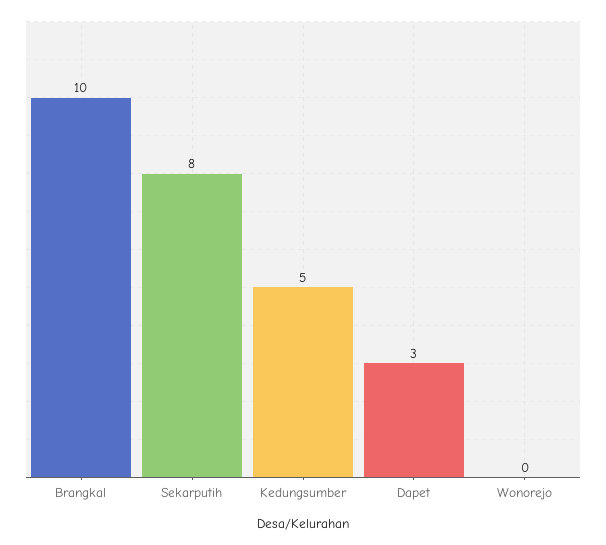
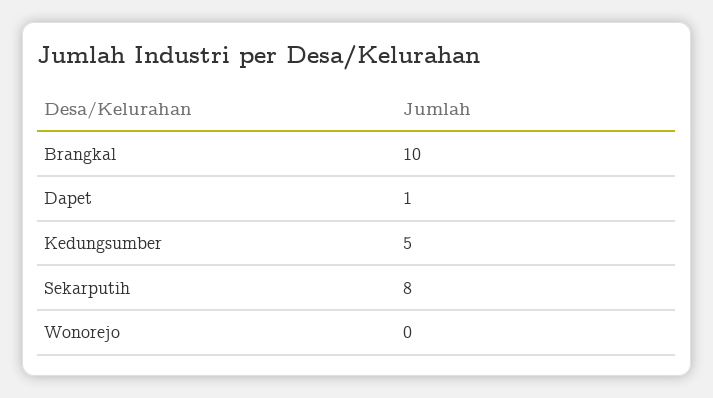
Dapet: 3 -> 1

